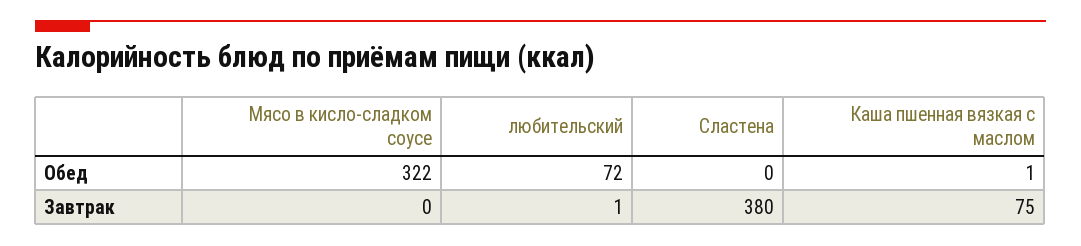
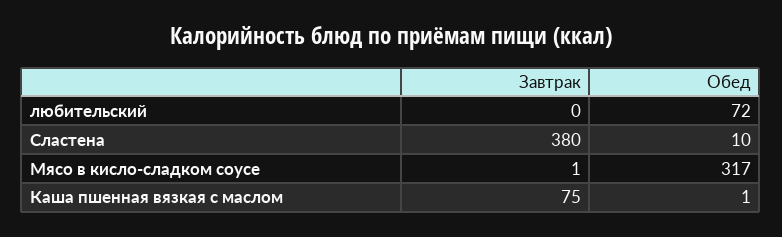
Мясо в кисло-сладком соусе, Обед: 322 -> 317
Сластена, Обед: 0 -> 10
Мясо в кисло-сладком соусе, Завтрак: 0 -> 1
любительский, Завтрак: 1 -> 0

